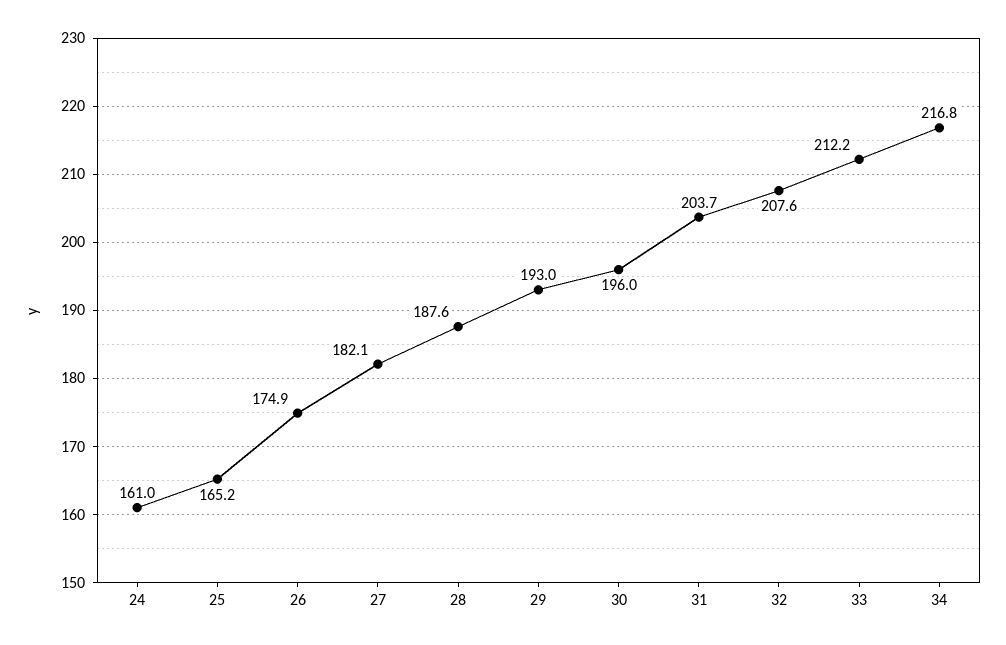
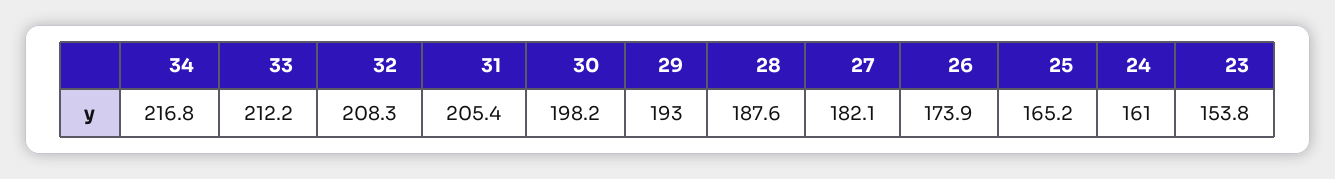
26: 174.9 -> 173.9
30: 196 -> 198.2
31: 203.7 -> 205.4
32: 207.6 -> 208.3
23: none -> 153.8

